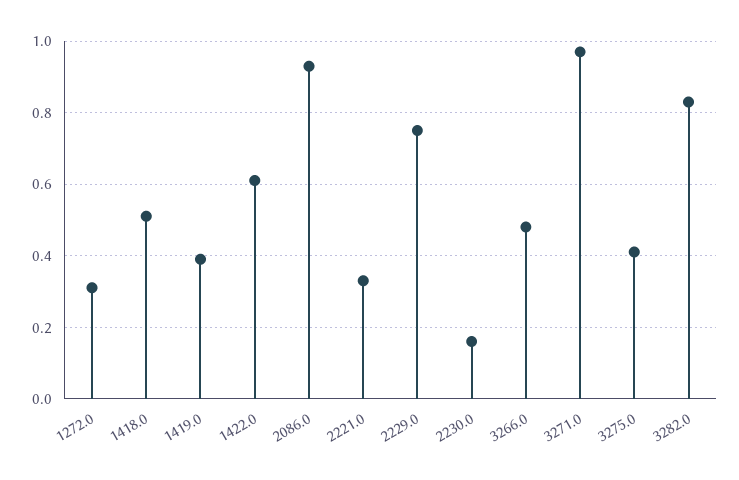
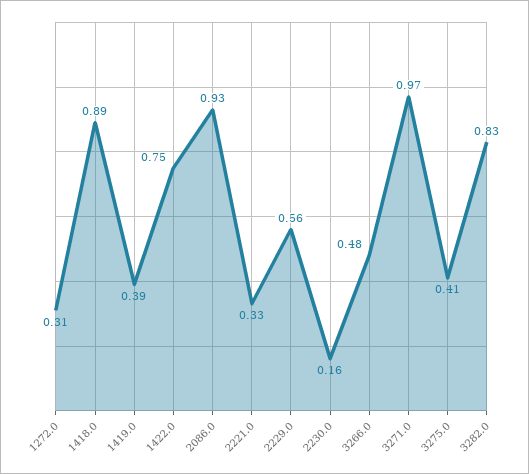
1418.0: 0.5 -> 0.89
1422.0: 0.6 -> 0.75
2229.0: 0.75 -> 0.56

